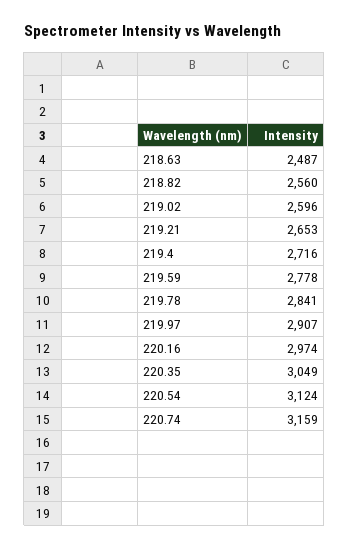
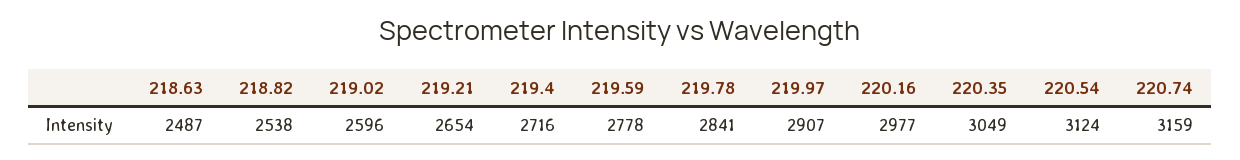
218.82: 2560 -> 2538
219.21: 2653 -> 2654
220.16: 2974 -> 2977

